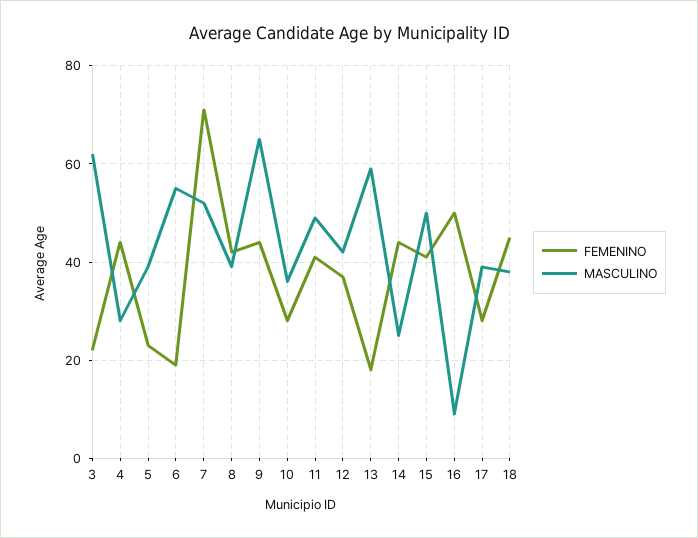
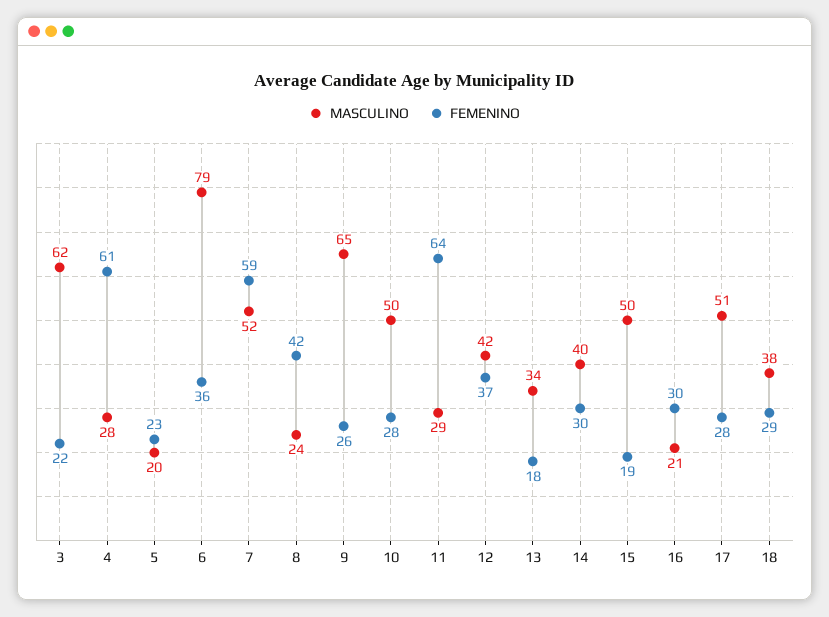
FEMENINO, 4: 45 -> 61
MASCULINO, 5: 40 -> 20
FEMENINO, 6: 20 -> 36
MASCULINO, 6: 55 -> 79
FEMENINO, 7: 70 -> 59
MASCULINO, 8: 40 -> 24
FEMENINO, 9: 45 -> 26
MASCULINO, 10: 35 -> 50
FEMENINO, 11: 40 -> 64
MASCULINO, 11: 50 -> 29
MASCULINO, 13: 60 -> 34
FEMENINO, 14: 45 -> 30
MASCULINO, 14: 25 -> 40
FEMENINO, 15: 40 -> 19
FEMENINO, 16: 50 -> 30
MASCULINO, 16: 10 -> 21
MASCULINO, 17: 40 -> 51
FEMENINO, 18: 45 -> 29

